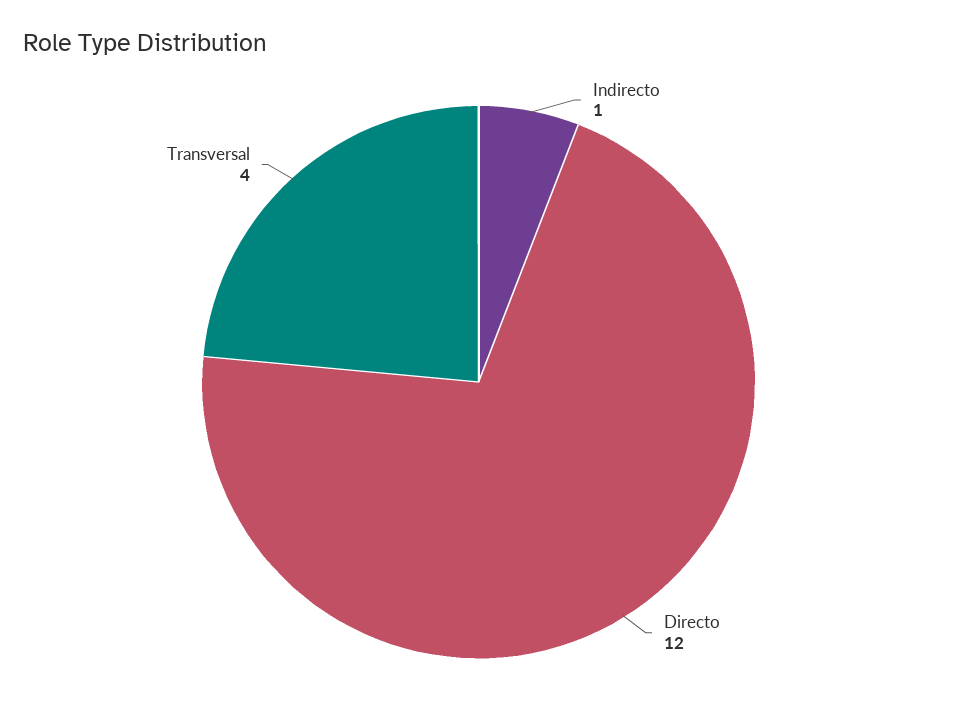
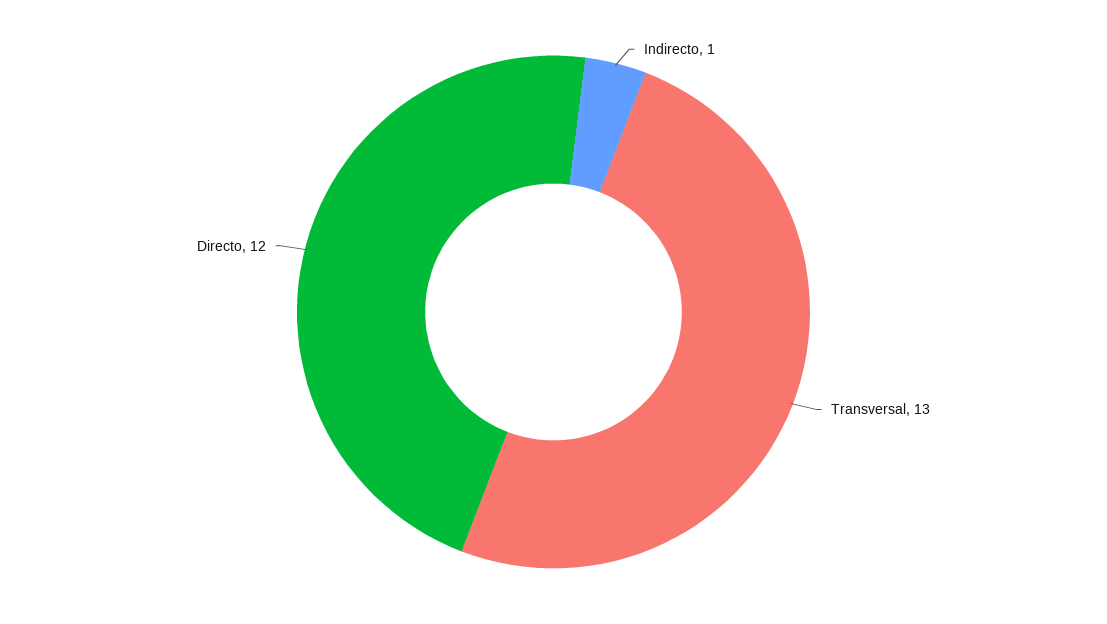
Transversal: 4 -> 13

